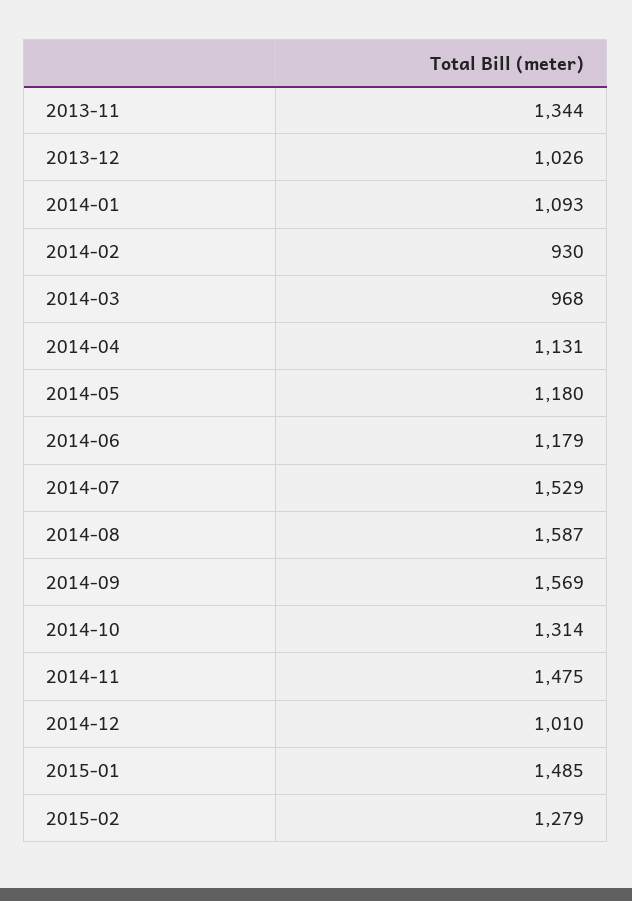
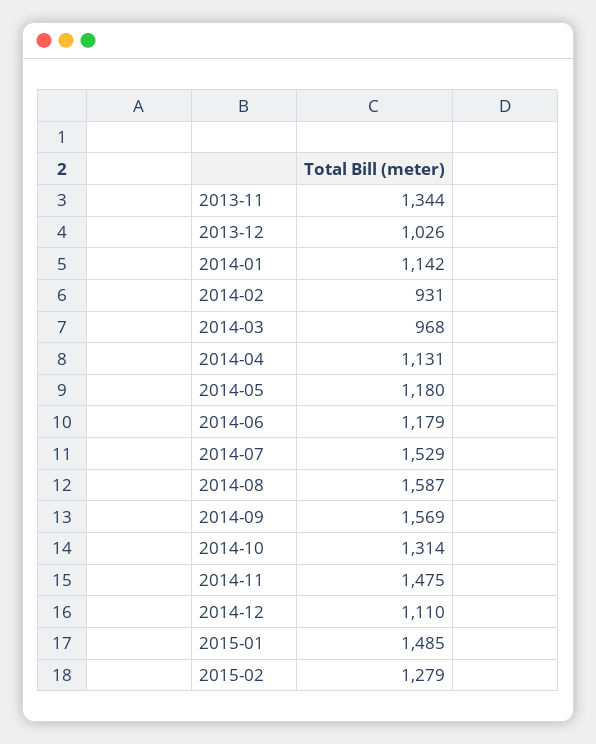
2014-01: 1093 -> 1142
2014-02: 930 -> 931
2014-12: 1010 -> 1110

